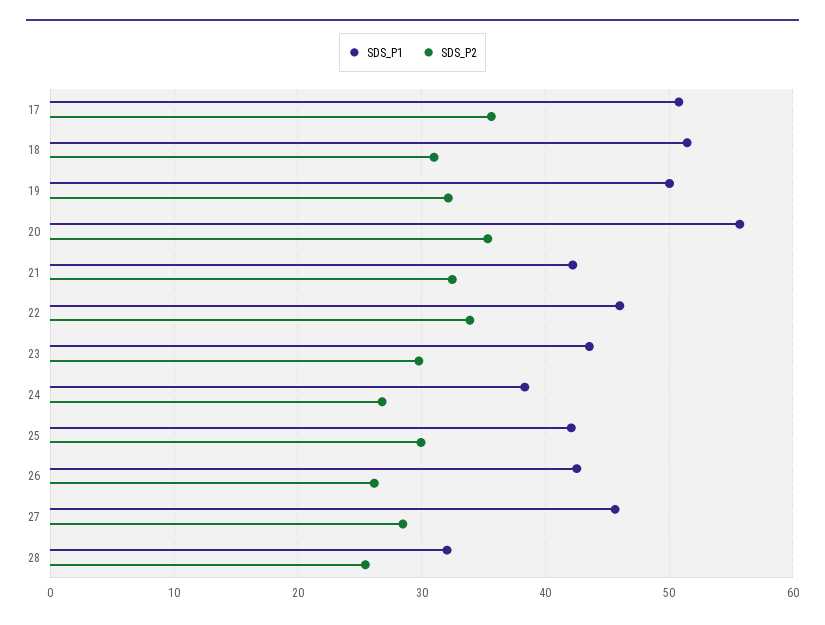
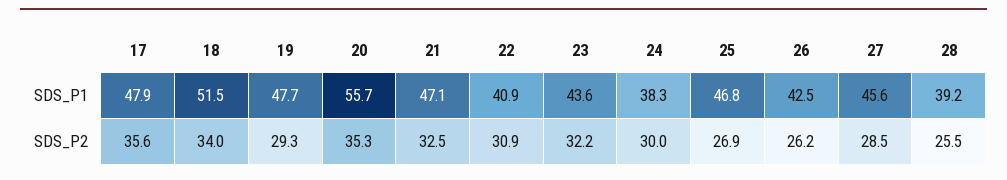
SDS_P1, 17: 51 -> 47.9
SDS_P2, 18: 31 -> 34
SDS_P1, 19: 50 -> 47.7
SDS_P2, 19: 32 -> 29.3
SDS_P1, 21: 42 -> 47.1
SDS_P1, 22: 46 -> 40.9
SDS_P2, 22: 34 -> 30.9
SDS_P2, 23: 30 -> 32.2
SDS_P2, 24: 27 -> 30
SDS_P1, 25: 42 -> 46.8
SDS_P2, 25: 30 -> 26.9
SDS_P1, 28: 32 -> 39.2

